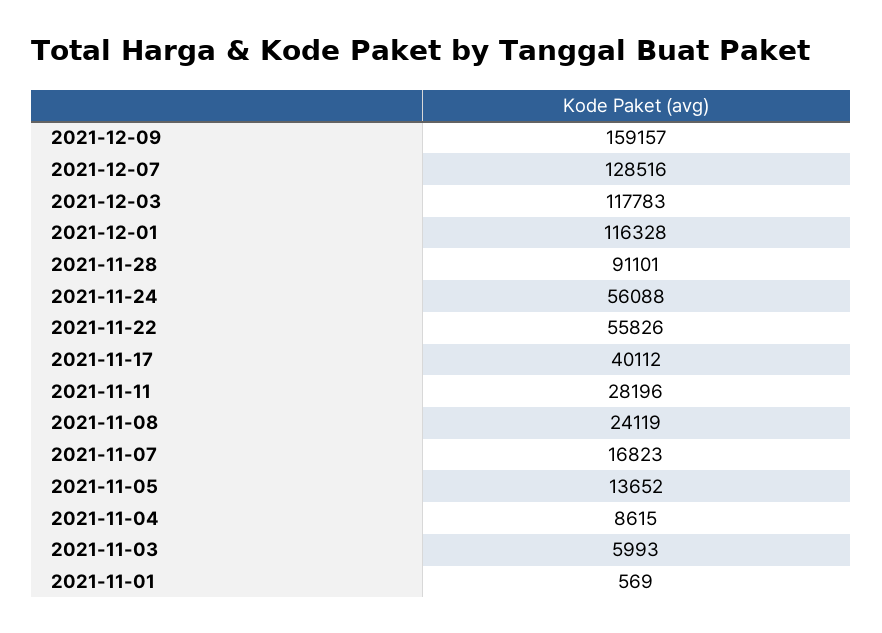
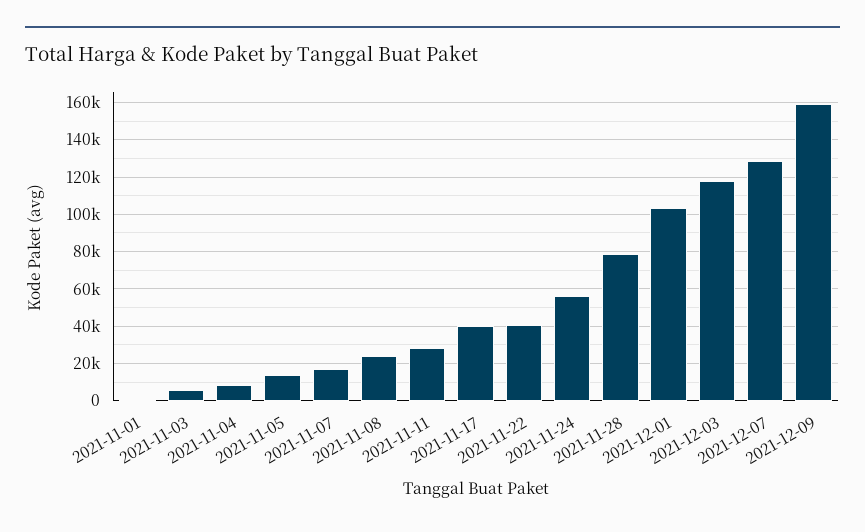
2021-12-01: 116328 -> 105000
2021-11-28: 91101 -> 80000
2021-11-22: 55826 -> 40000

